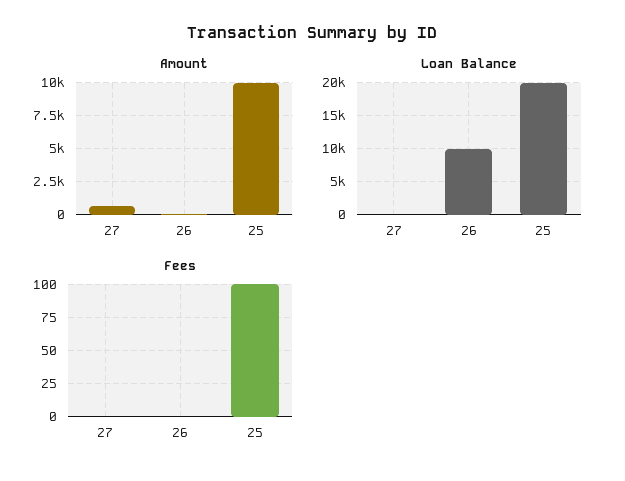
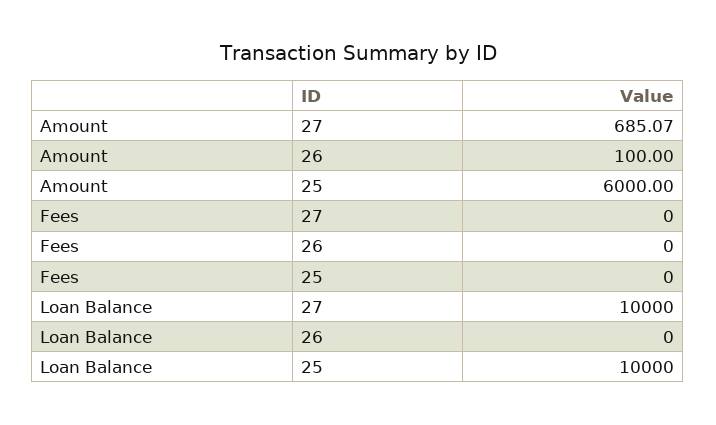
Amount, 25: 10000 -> 6000
Loan Balance, 27: 0 -> 10000
Loan Balance, 26: 10000 -> 0
Loan Balance, 25: 20000 -> 10000
Fees, 25: 100 -> 0

